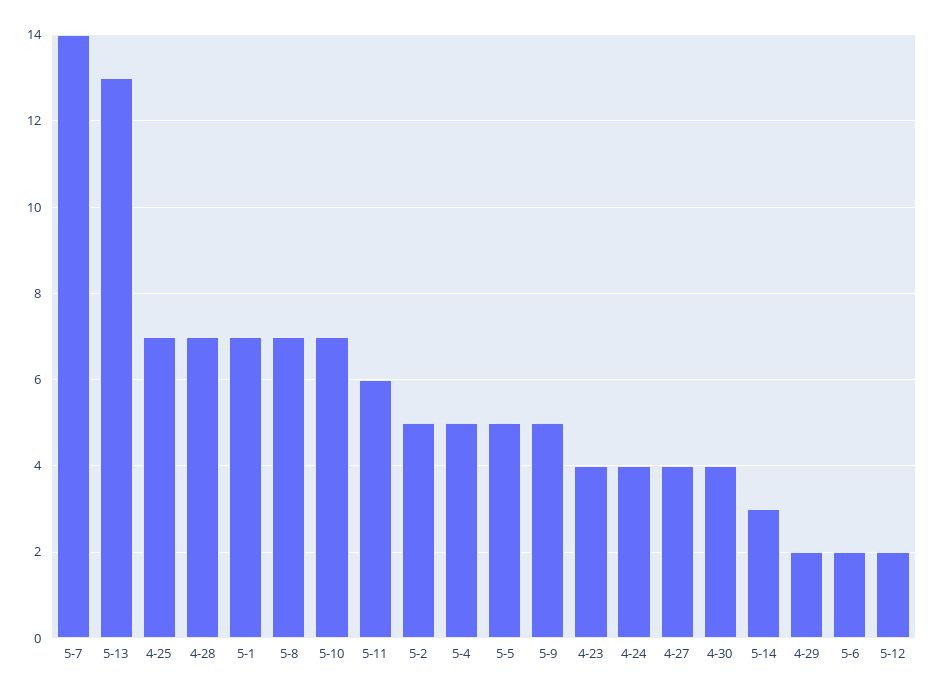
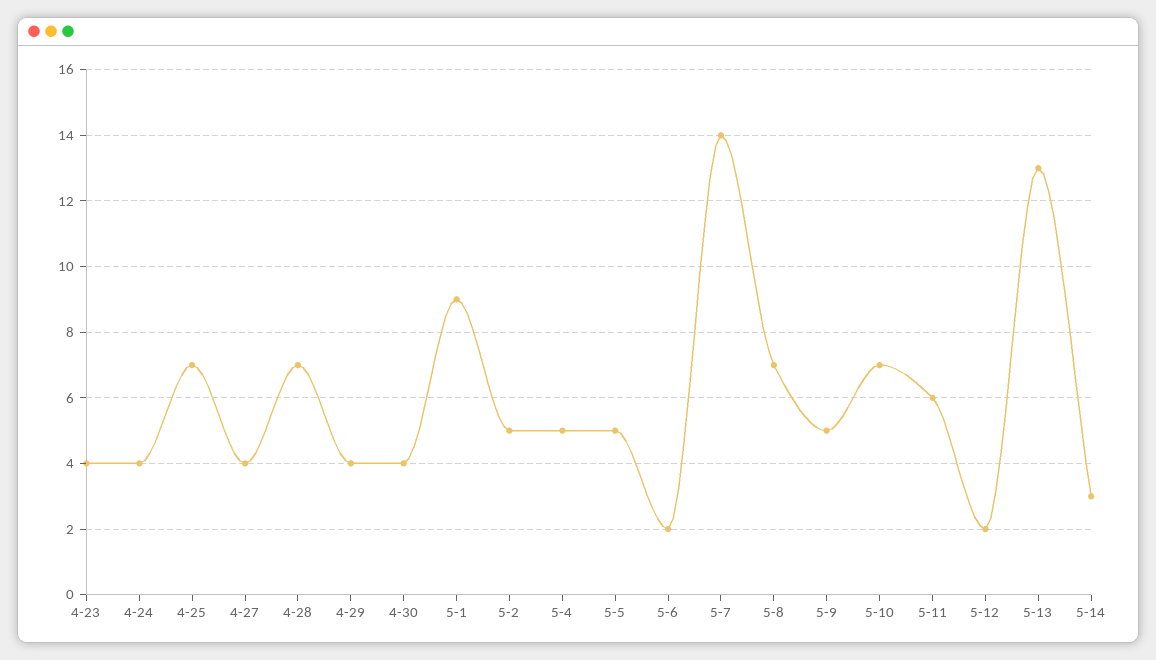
5-1: 7 -> 9
4-29: 2 -> 4

